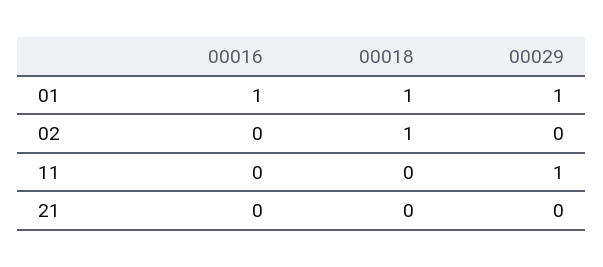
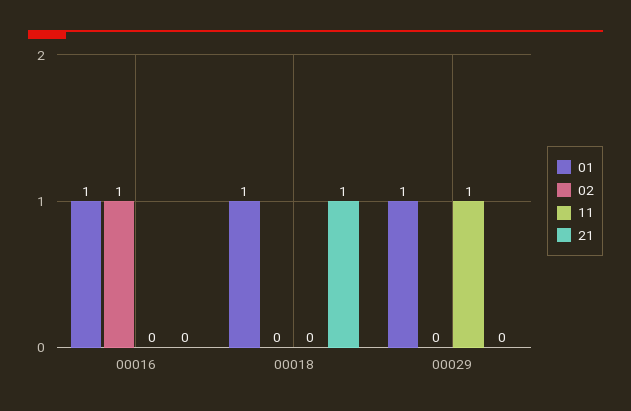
02, 00016: 0 -> 1
02, 00018: 1 -> 0
21, 00018: 0 -> 1

